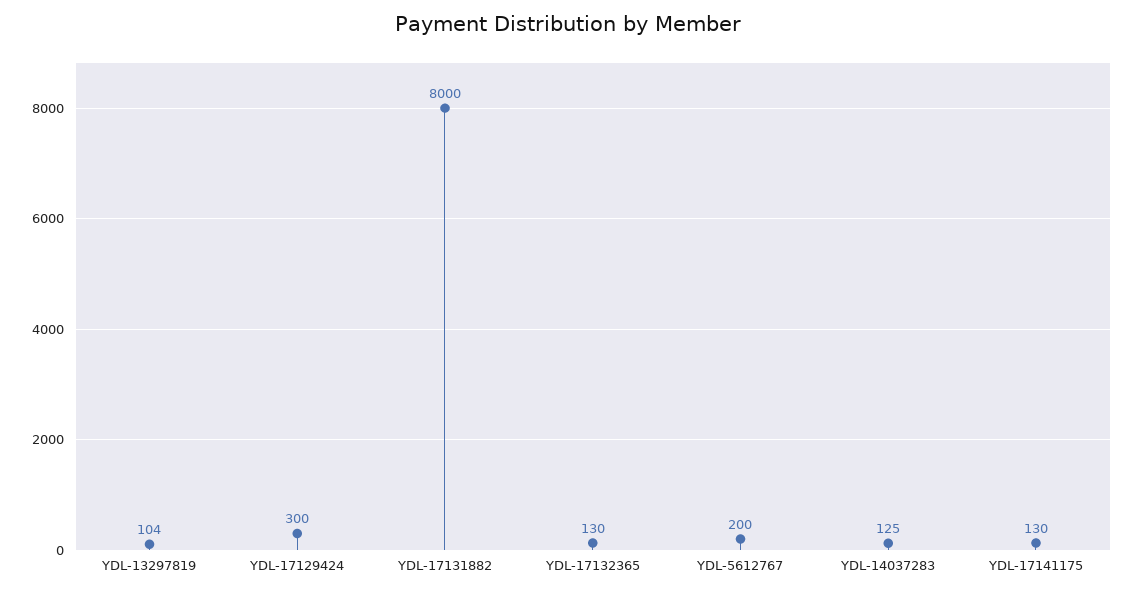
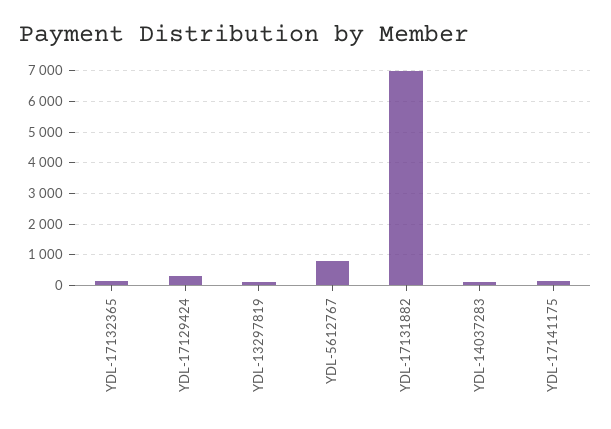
YDL-17131882: 8000 -> 7000
YDL-5612767: 200 -> 800

